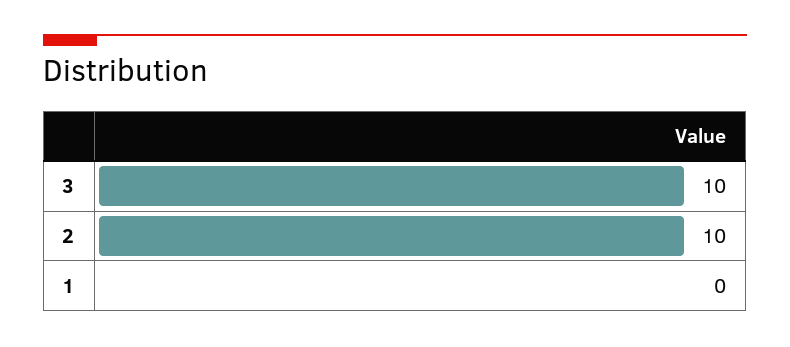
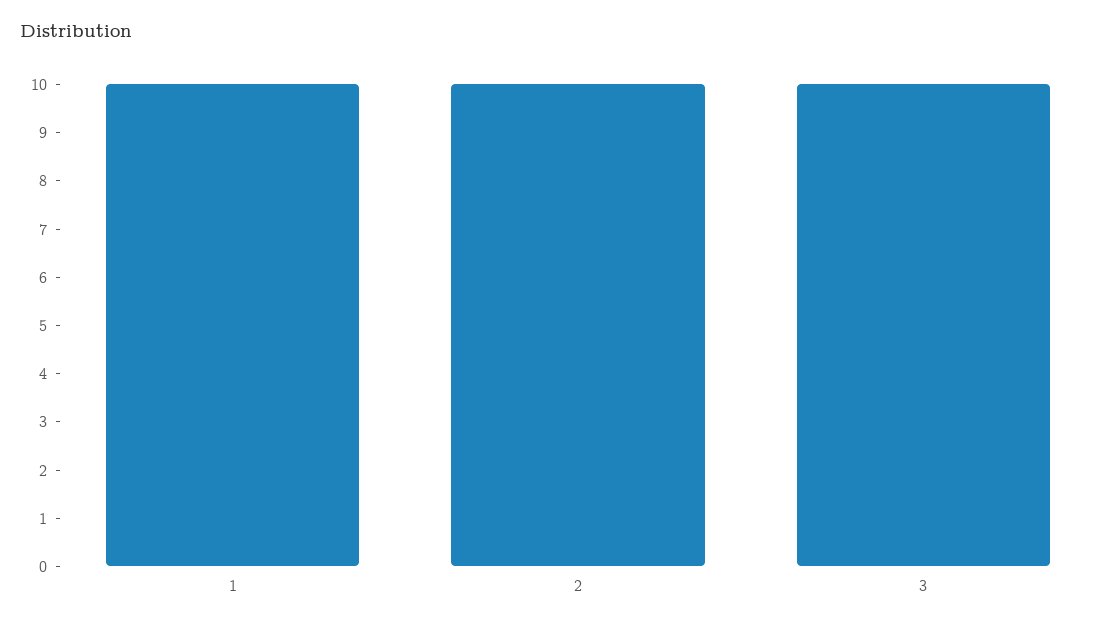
1: 0 -> 10

